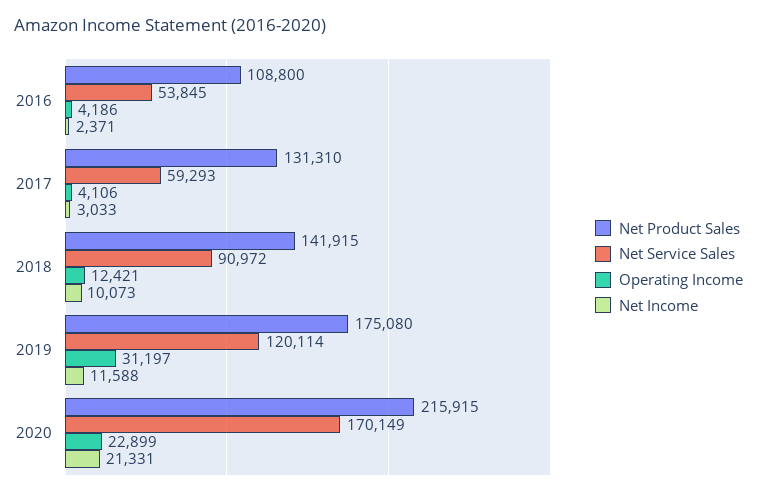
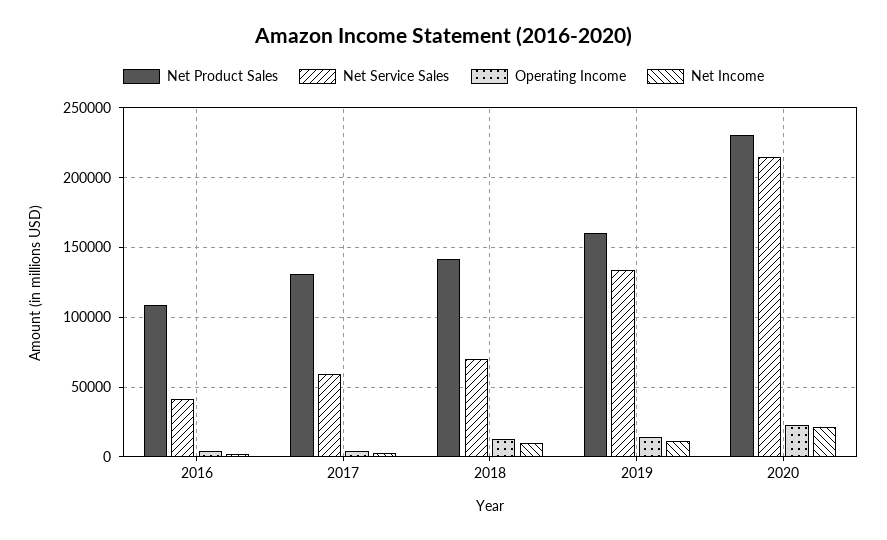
Net Service Sales, 2016: 53845 -> 40000
Net Service Sales, 2018: 90972 -> 70000
Net Product Sales, 2019: 175080 -> 160000
Net Service Sales, 2019: 120114 -> 135000
Operating Income, 2019: 31197 -> 15000
Net Product Sales, 2020: 215915 -> 230000
Net Service Sales, 2020: 170149 -> 215000

